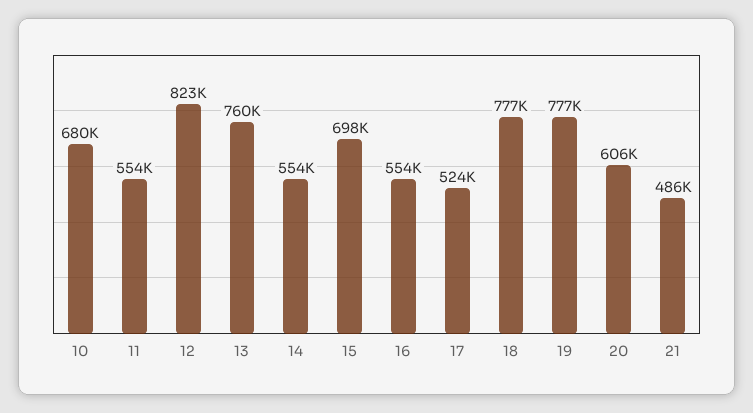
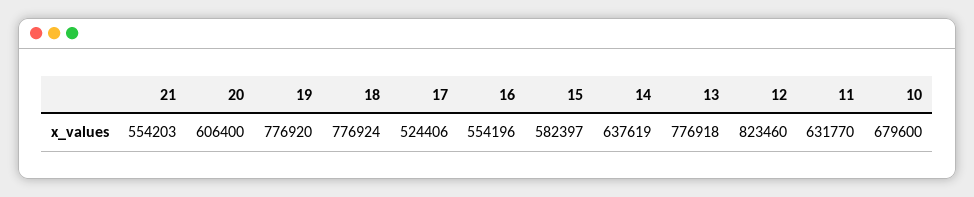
11: 554000 -> 631770
13: 760000 -> 776918
14: 554000 -> 637619
15: 698000 -> 582397
21: 486000 -> 554203

